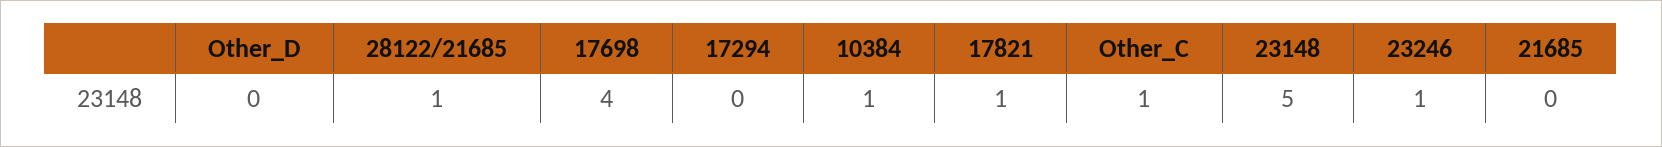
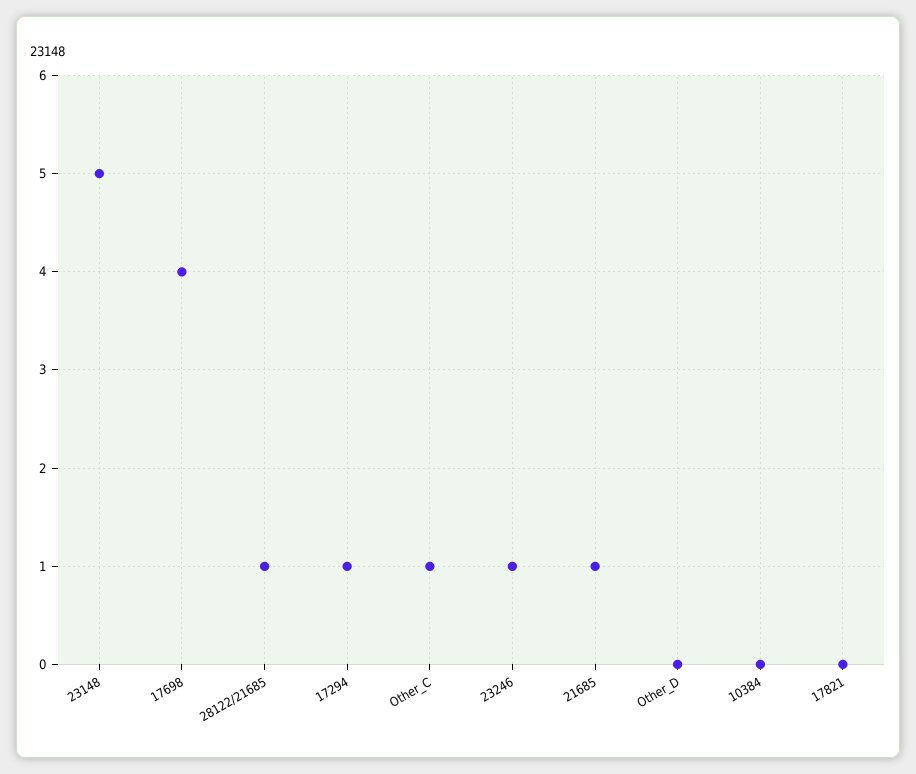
17294: 0 -> 1
10384: 1 -> 0
17821: 1 -> 0
21685: 0 -> 1

